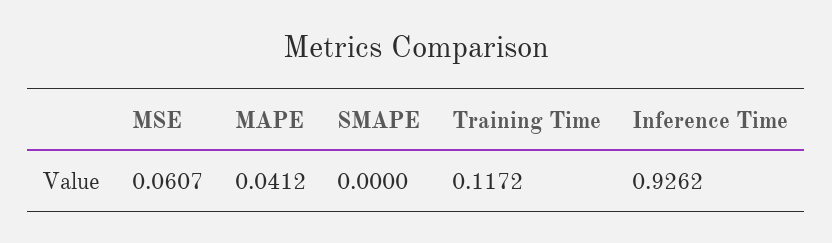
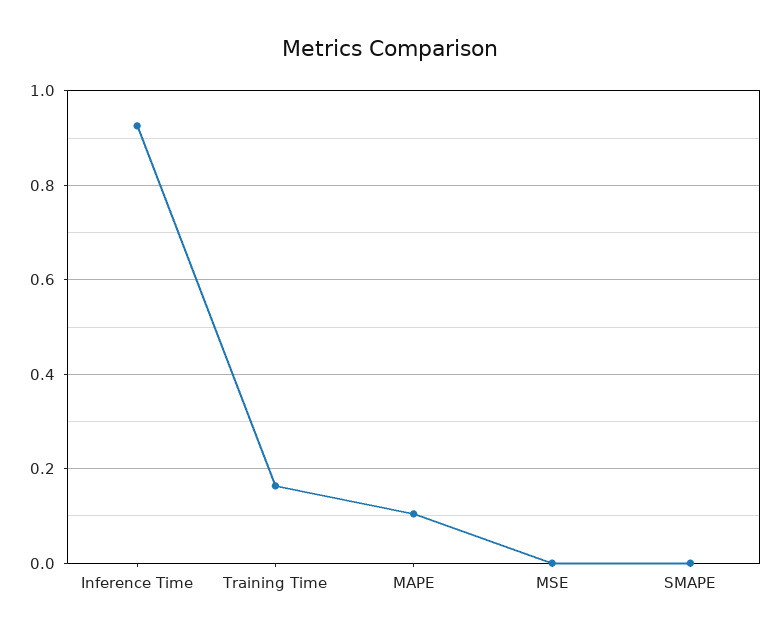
MSE: 0.0607 -> 0
MAPE: 0.0412 -> 0.1
Training Time: 0.1172 -> 0.16

